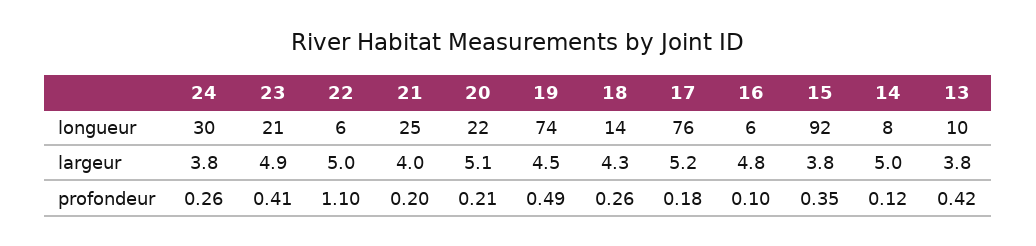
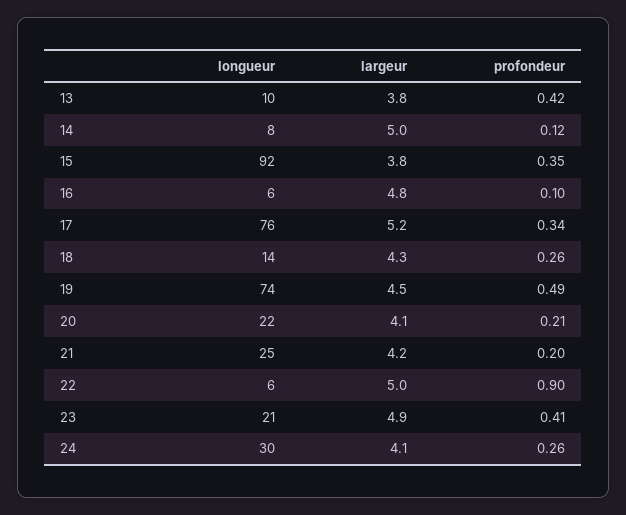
24, largeur: 3.8 -> 4.1
21, largeur: 4 -> 4.2
20, largeur: 5.1 -> 4.1
22, profondeur: 1.1 -> 0.9
17, profondeur: 0.18 -> 0.34

